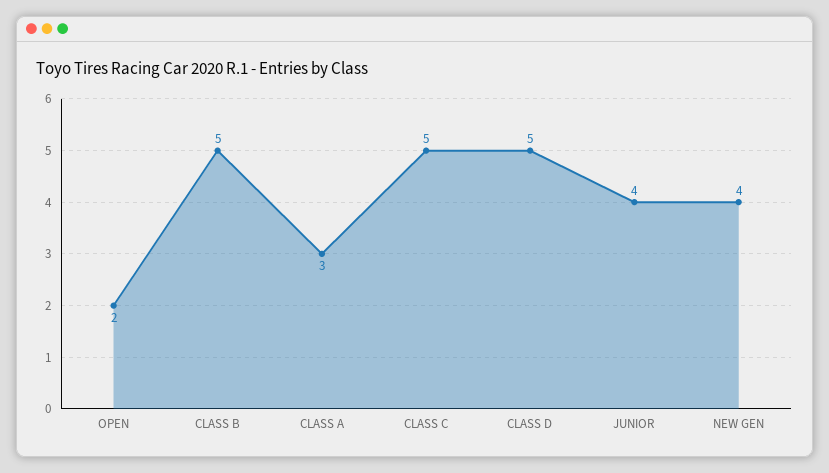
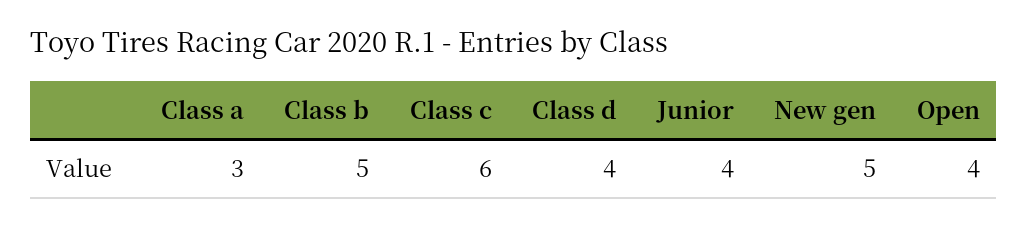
OPEN: 2 -> 4
CLASS C: 5 -> 6
CLASS D: 5 -> 4
NEW GEN: 4 -> 5

